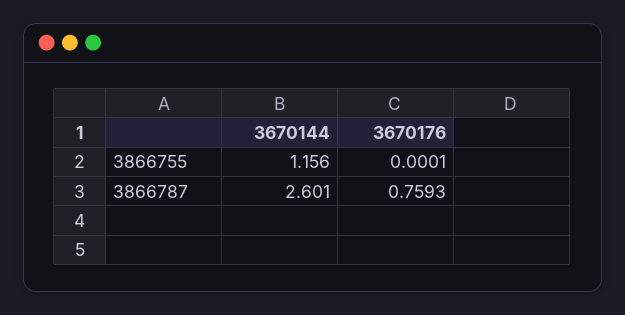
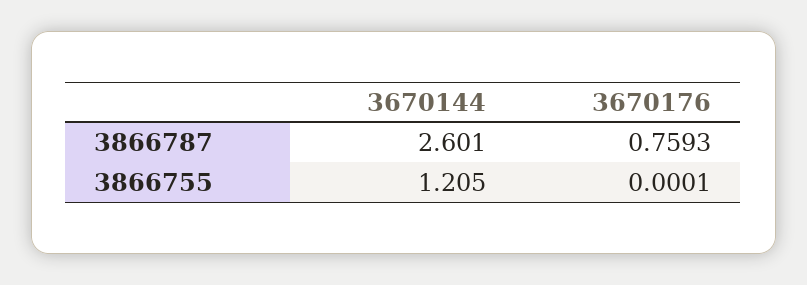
3670144, 3866755: 1.156 -> 1.205

